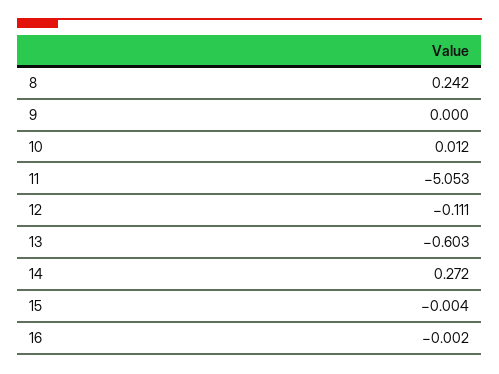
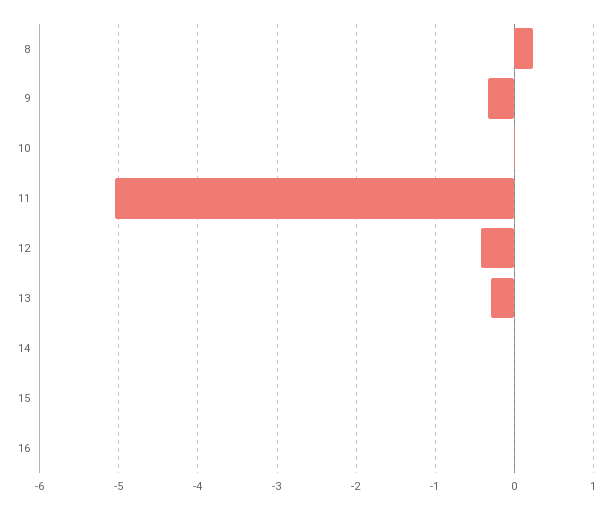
9: 0 -> -0.3
12: -0.111 -> -0.4
13: -0.603 -> -0.3
14: 0.272 -> 0

